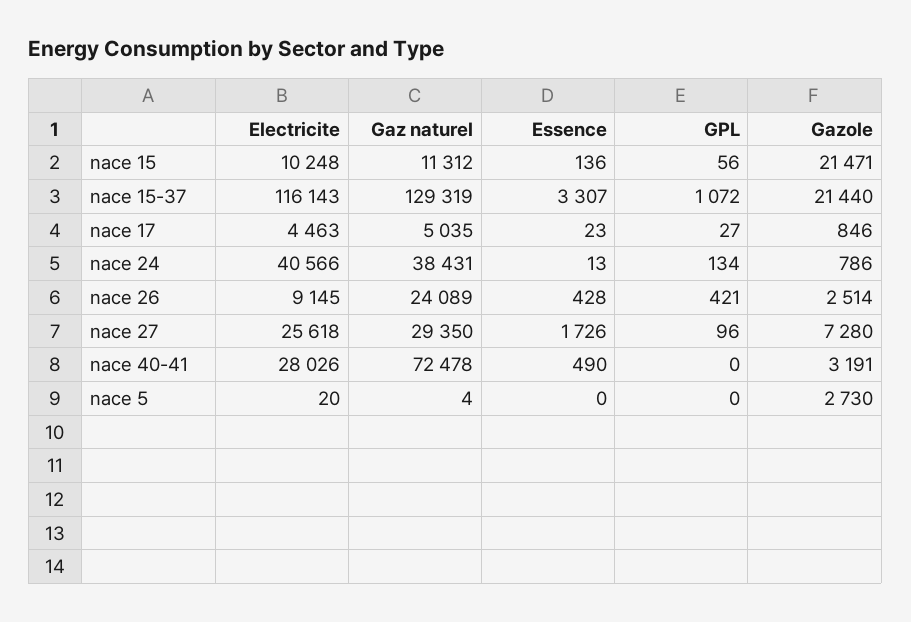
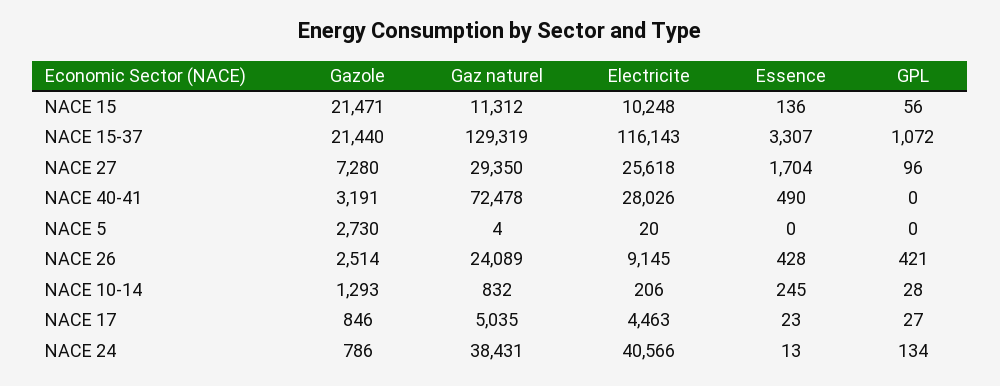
Essence, nace 27: 1726 -> 1704
Gazole, NACE 10-14: none -> 1293
Gaz naturel, NACE 10-14: none -> 832
Electricite, NACE 10-14: none -> 206
Essence, NACE 10-14: none -> 245
GPL, NACE 10-14: none -> 28

